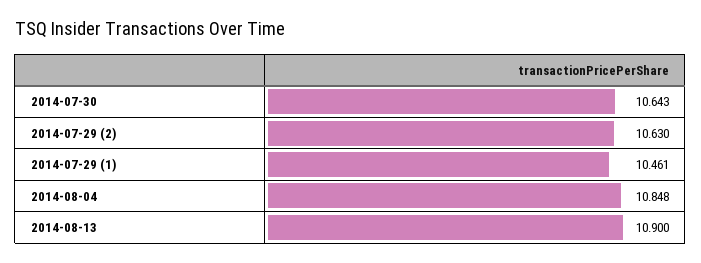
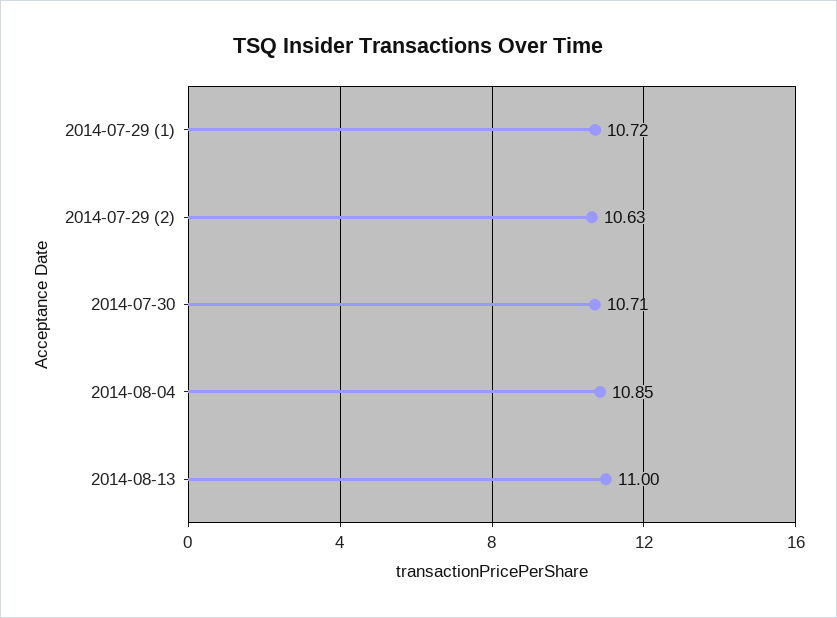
2014-07-30: 10.643 -> 10.71
2014-07-29 (1): 10.461 -> 10.72
2014-08-13: 10.9 -> 11

